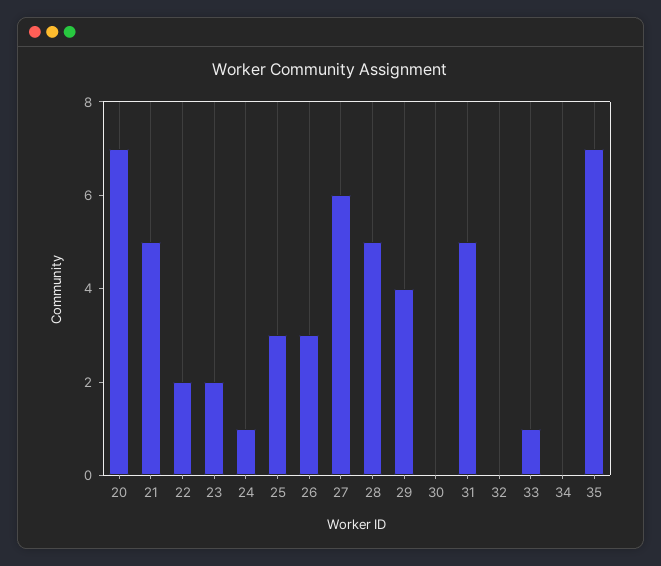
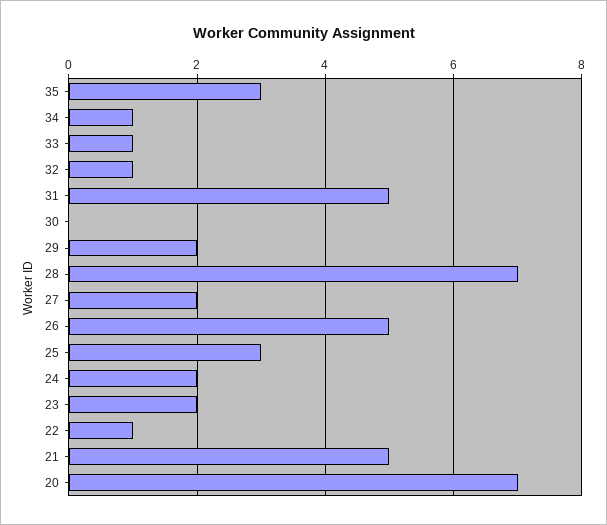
22: 2 -> 1
24: 1 -> 2
26: 3 -> 5
27: 6 -> 2
28: 5 -> 7
29: 4 -> 2
32: 0 -> 1
34: 0 -> 1
35: 7 -> 3

